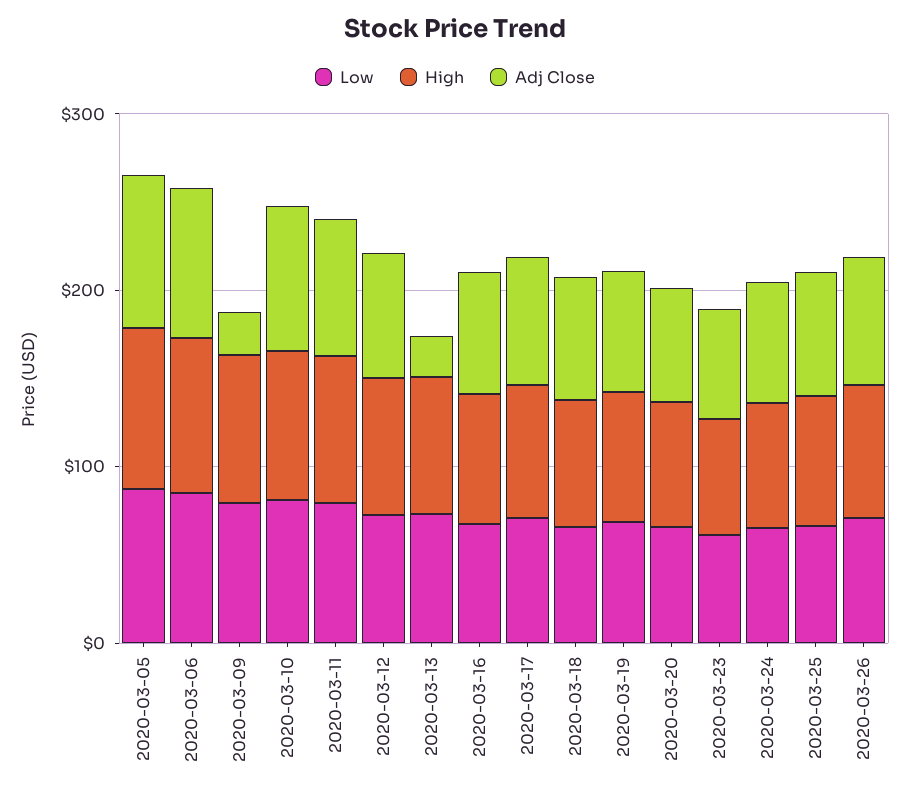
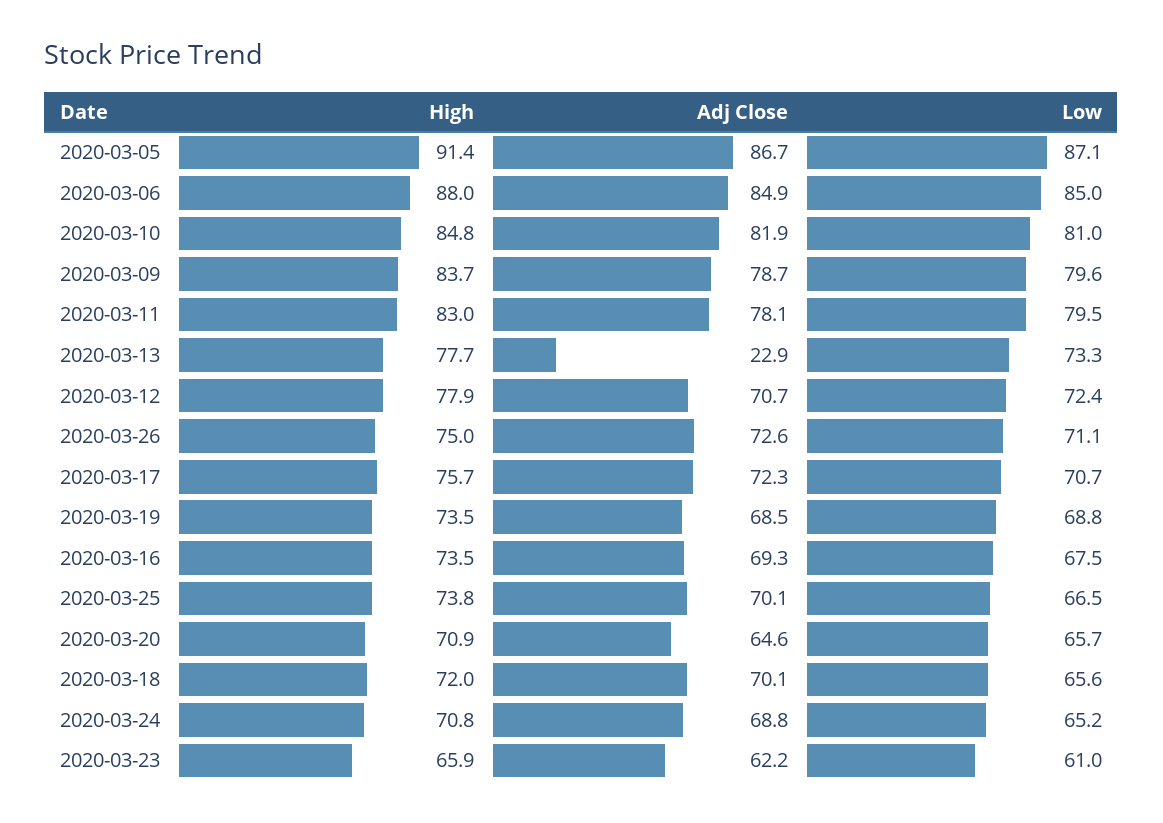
Adj Close, 2020-03-09: 20 -> 78.7

